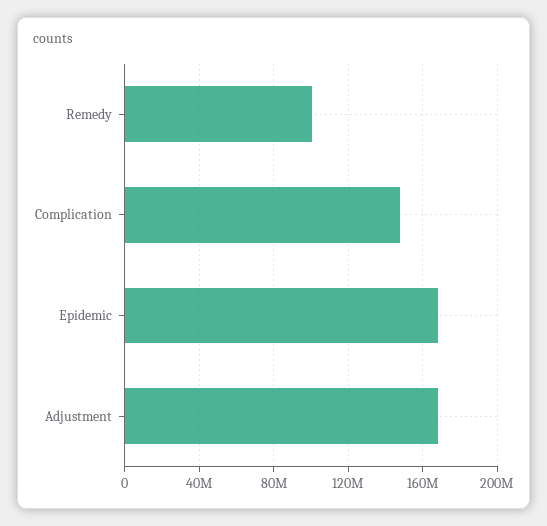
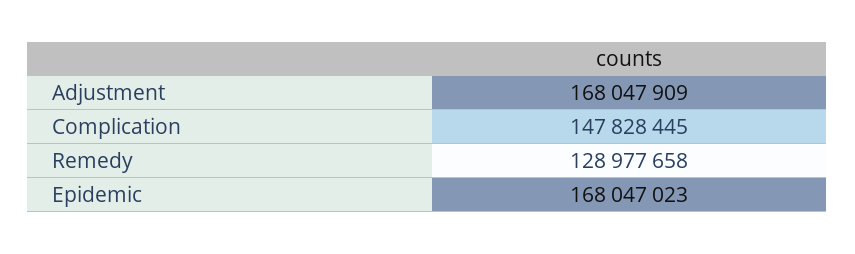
Remedy: 100000000 -> 128977658

